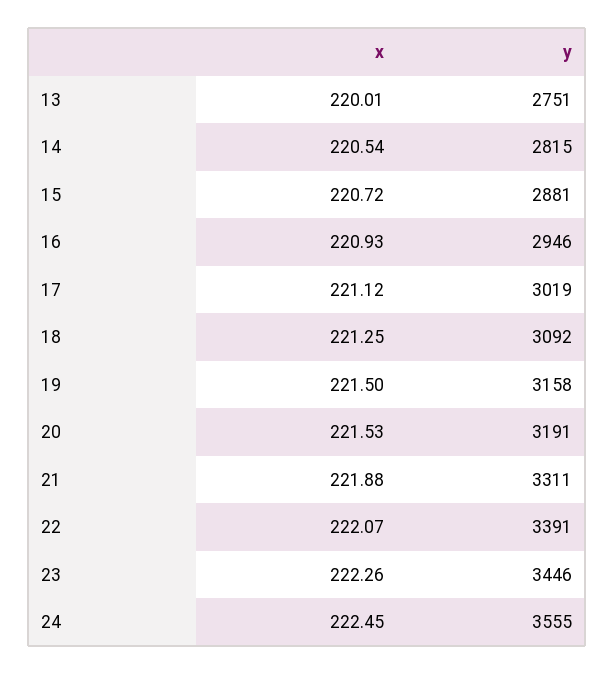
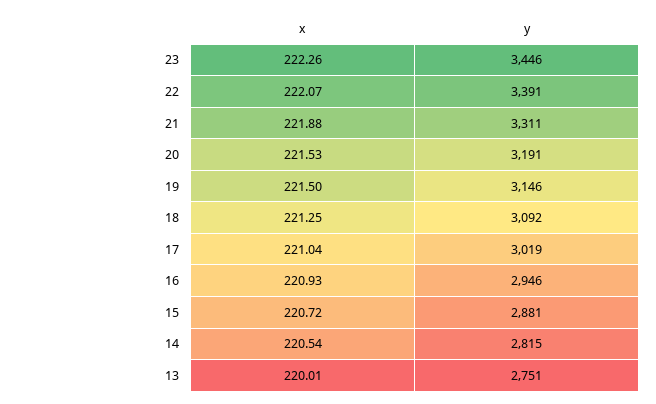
x, 17: 221.12 -> 221.04
y, 19: 3158 -> 3146
x, 24: 222.45 -> none
y, 24: 3555 -> none

